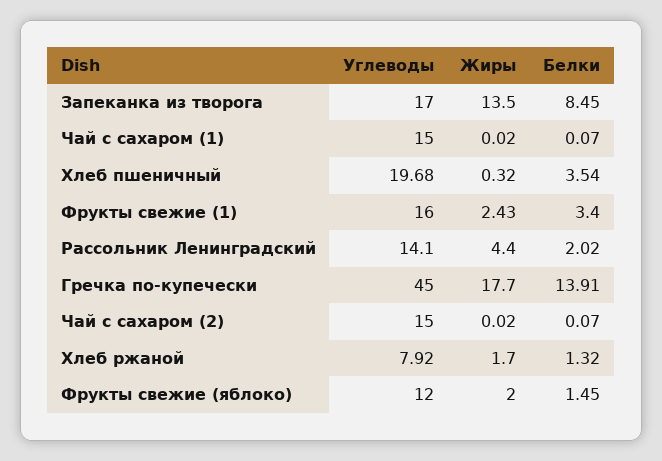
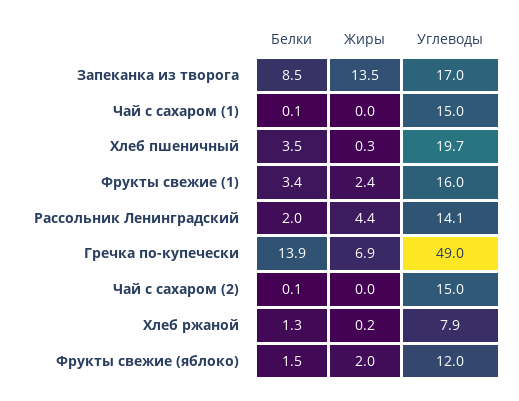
Углеводы, Гречка по-купечески: 45 -> 49
Жиры, Гречка по-купечески: 17.7 -> 6.9
Жиры, Хлеб ржаной: 1.7 -> 0.2

